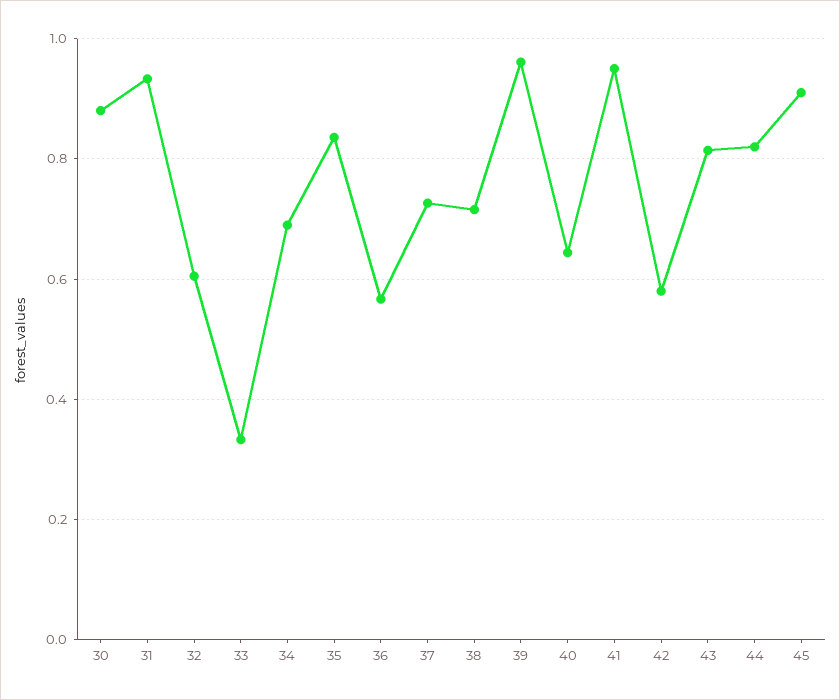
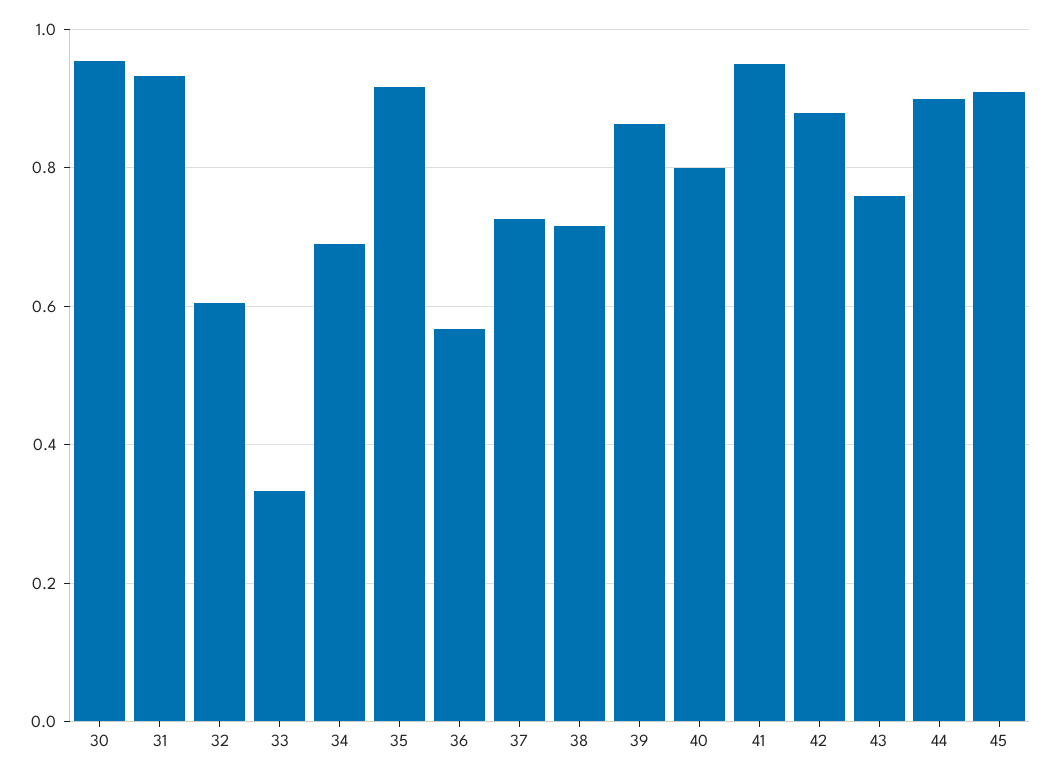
30: 0.88 -> 0.96
35: 0.84 -> 0.92
39: 0.96 -> 0.86
40: 0.64 -> 0.8
42: 0.58 -> 0.88
43: 0.82 -> 0.76
44: 0.82 -> 0.9

